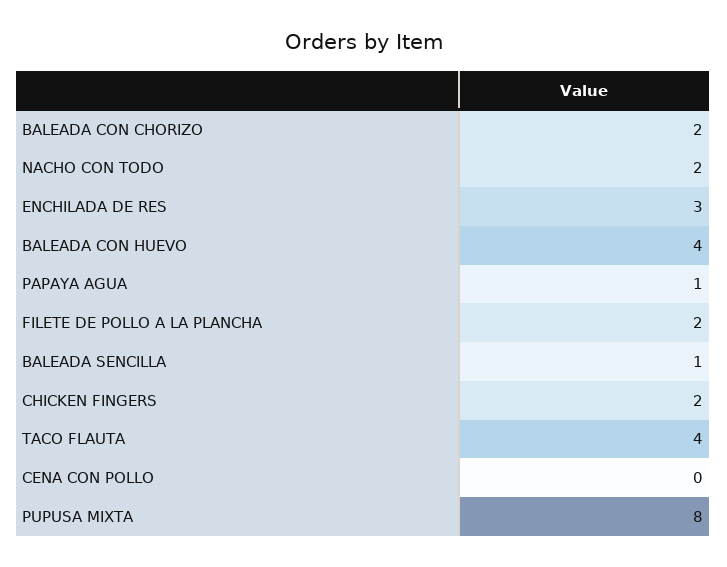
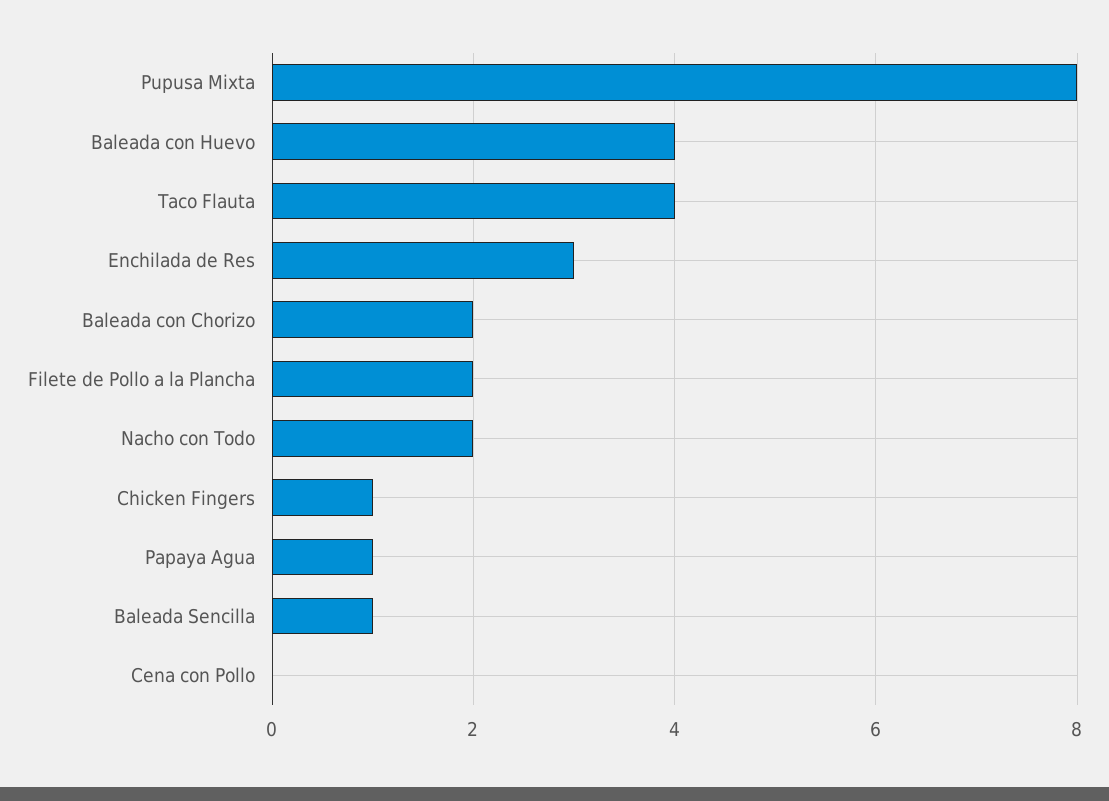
CHICKEN FINGERS: 2 -> 1

